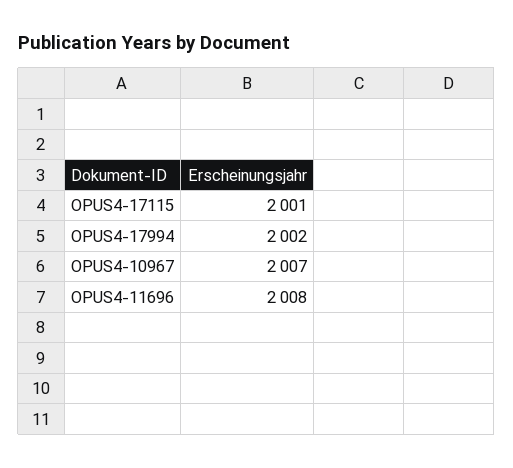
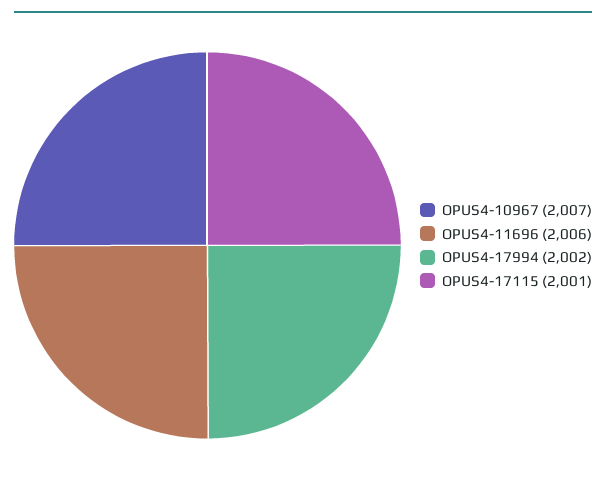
OPUS4-11696: 2008 -> 2006

